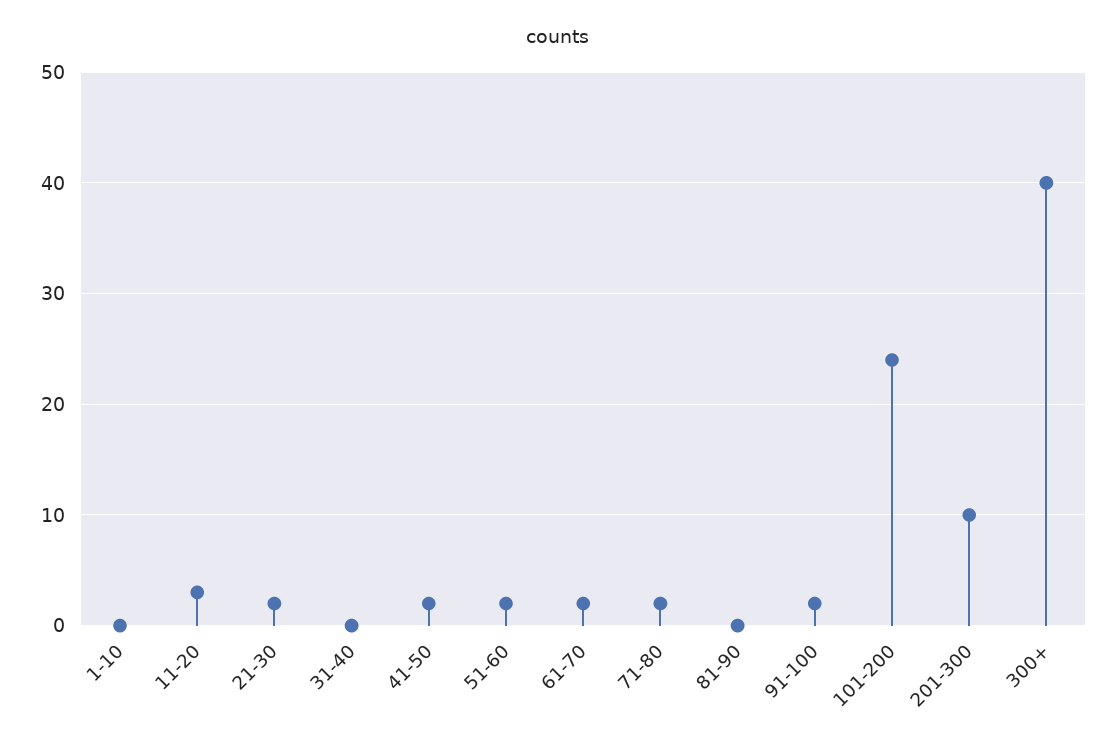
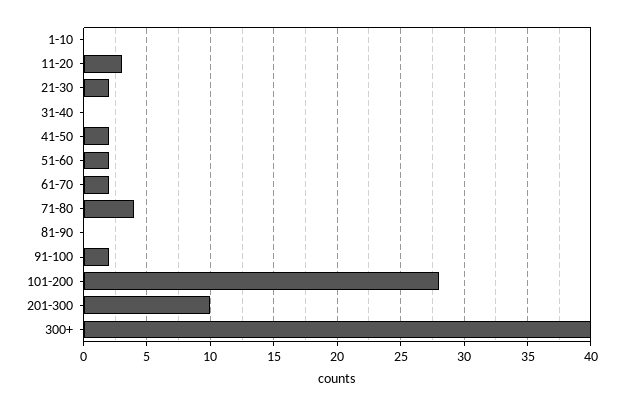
71-80: 2 -> 4
101-200: 24 -> 28

